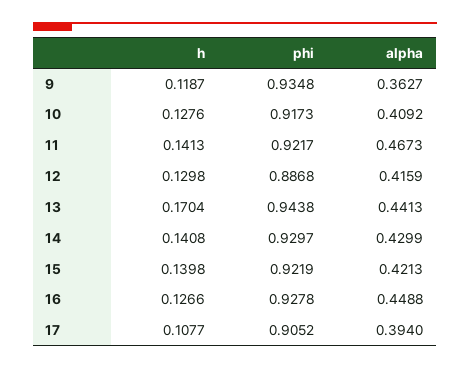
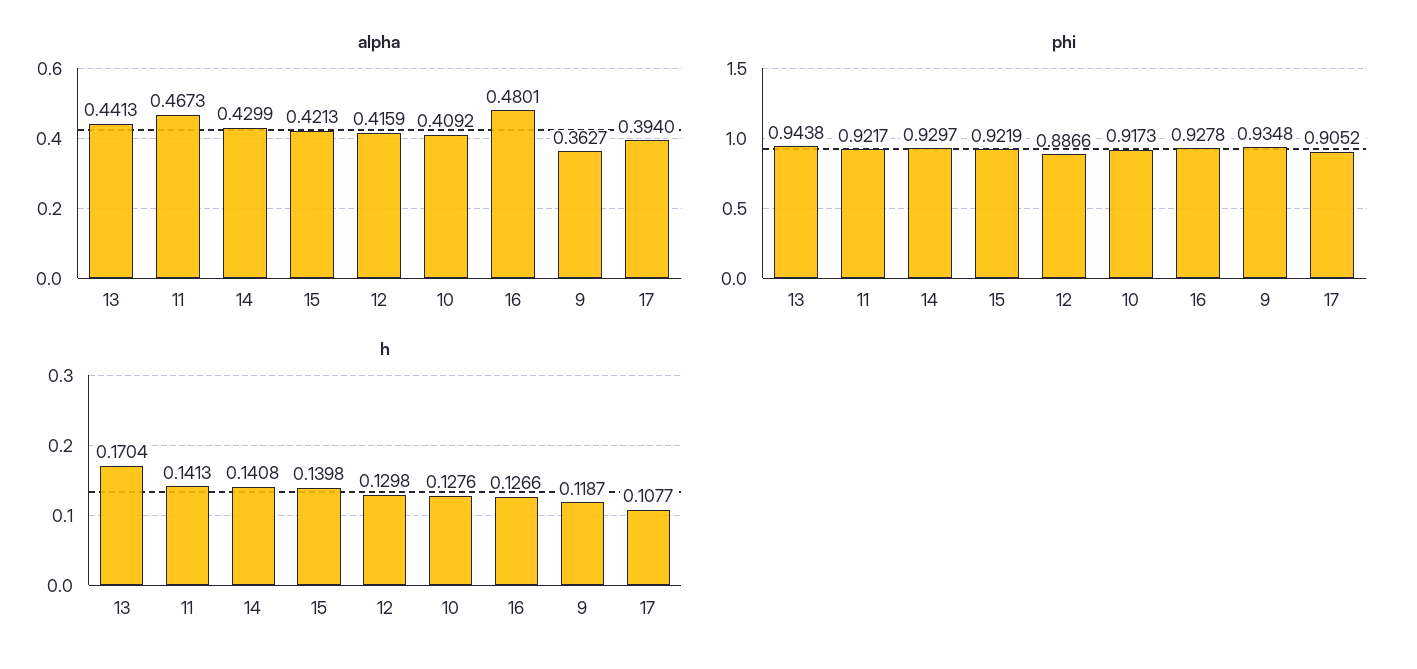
phi, 12: 0.8868 -> 0.8866
alpha, 16: 0.4488 -> 0.4801

